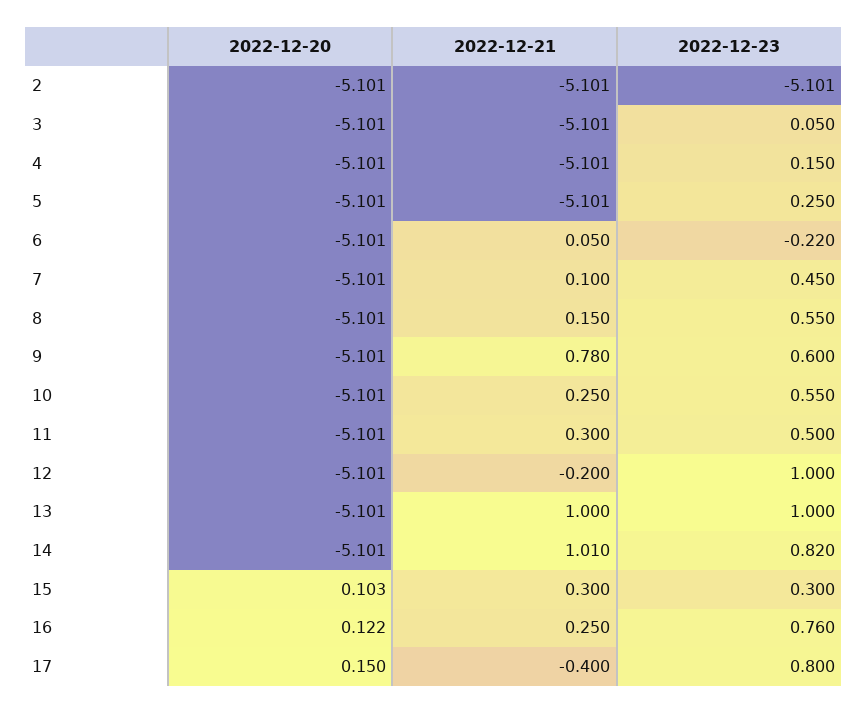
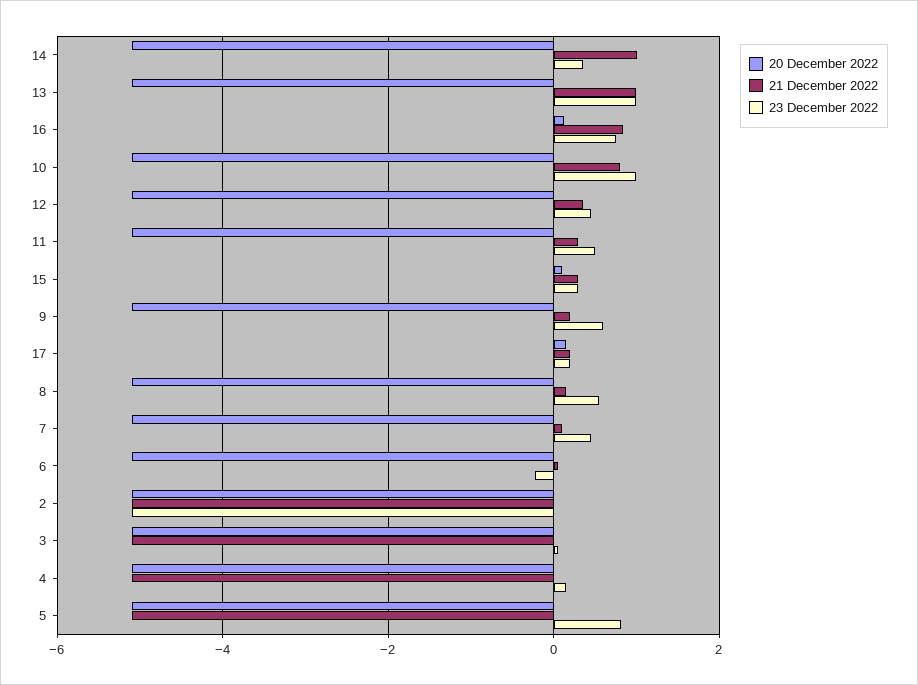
2022-12-23, 5: 0.25 -> 0.8
2022-12-21, 9: 0.78 -> 0.2
2022-12-21, 10: 0.25 -> 0.8
2022-12-23, 10: 0.55 -> 1
2022-12-21, 12: -0.2 -> 0.4
2022-12-23, 12: 1 -> 0.4
2022-12-23, 14: 0.82 -> 0.4
2022-12-21, 16: 0.25 -> 0.8
2022-12-21, 17: -0.4 -> 0.2
2022-12-23, 17: 0.8 -> 0.2

